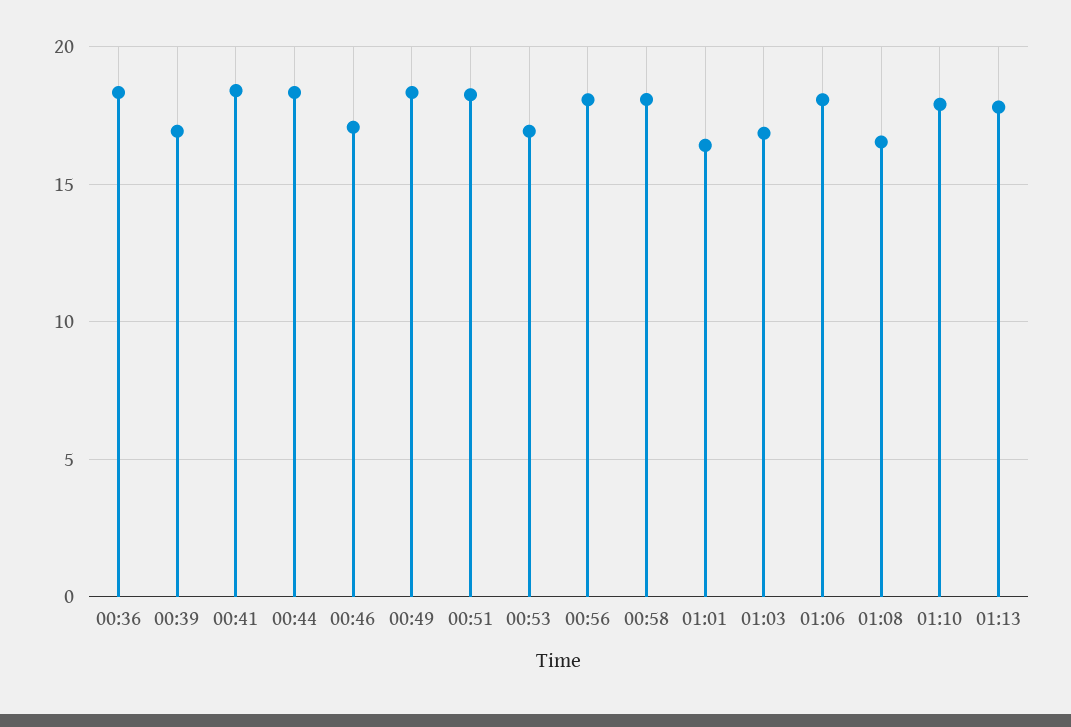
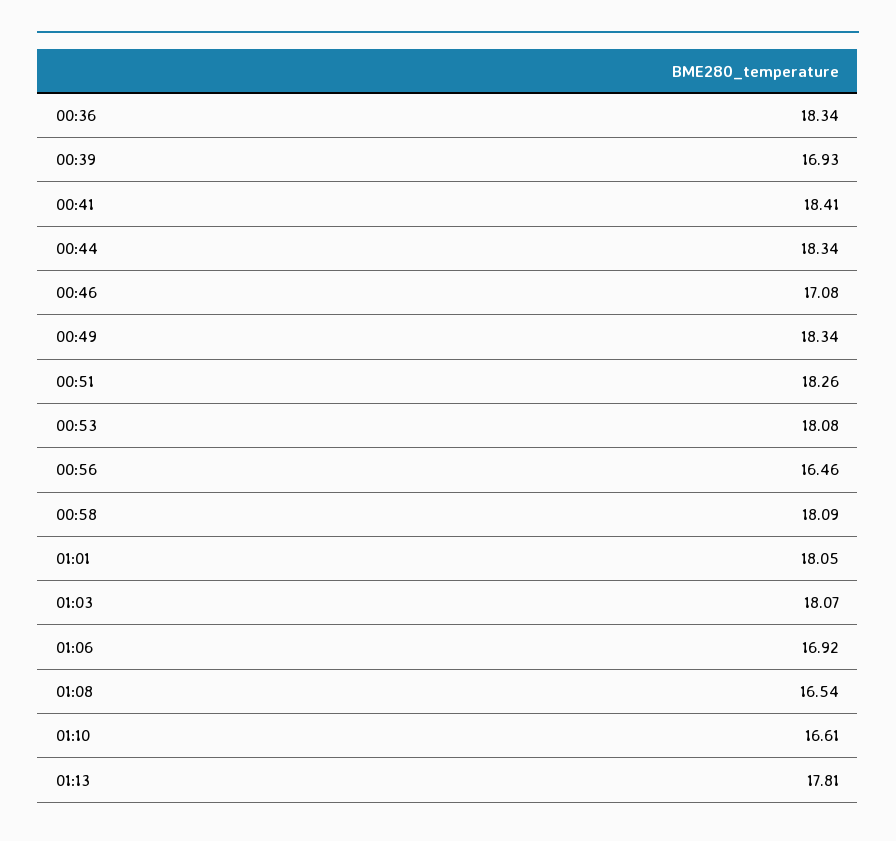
00:53: 17 -> 18.08
00:56: 18 -> 16.46
01:01: 16.5 -> 18.05
01:03: 17 -> 18.07
01:06: 18 -> 16.92
01:10: 18 -> 16.61

